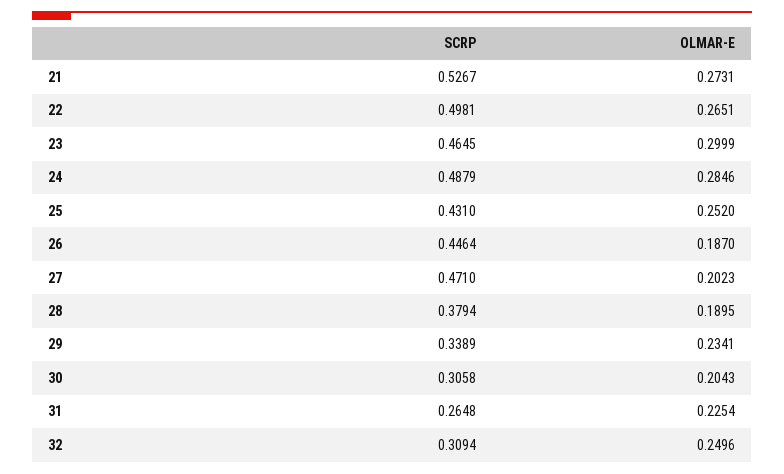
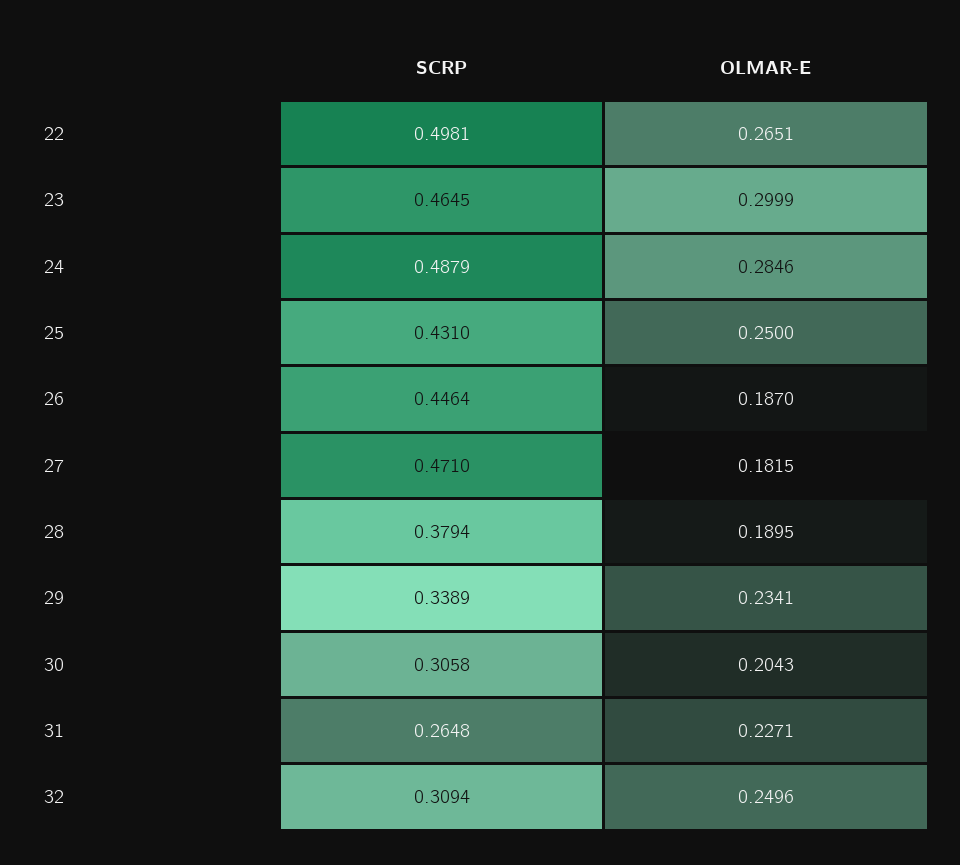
SCRP, 21: 0.5267 -> none
OLMAR-E, 21: 0.2731 -> none
OLMAR-E, 25: 0.252 -> 0.25
OLMAR-E, 27: 0.2023 -> 0.1815
OLMAR-E, 31: 0.2254 -> 0.2271

